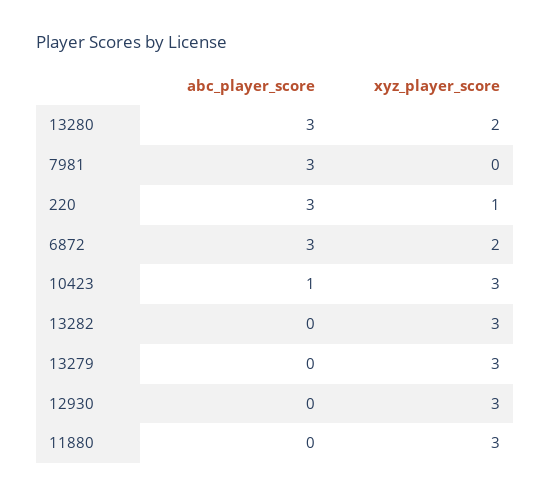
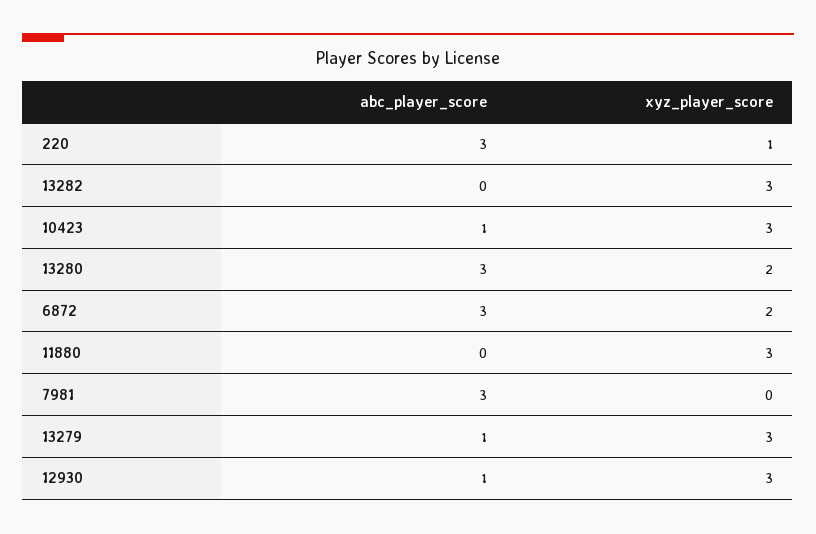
abc_player_score, 13279: 0 -> 1
abc_player_score, 12930: 0 -> 1

